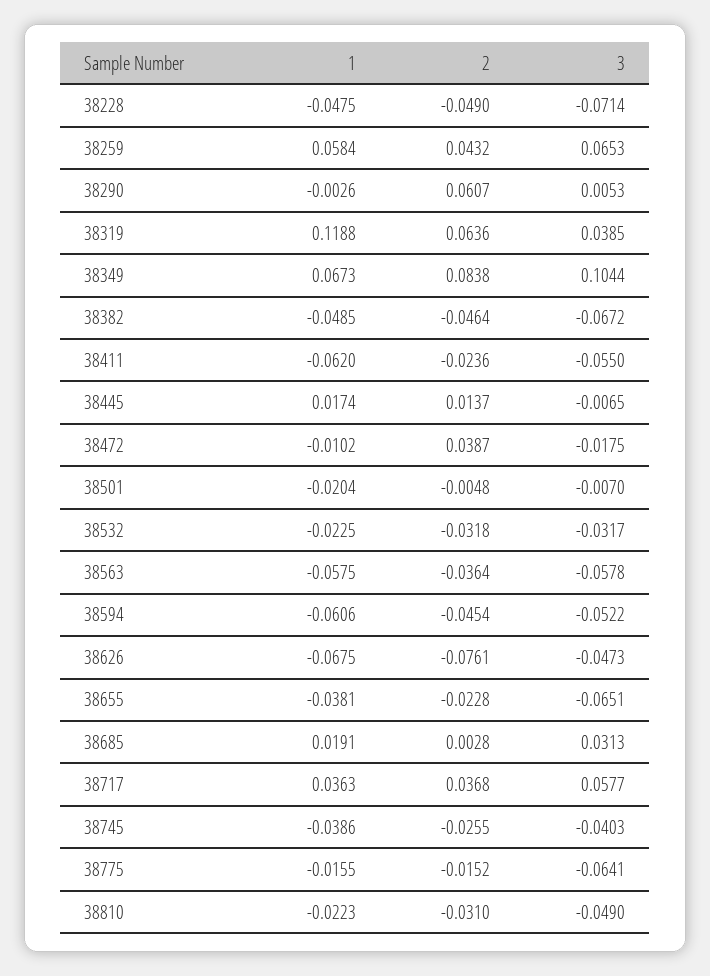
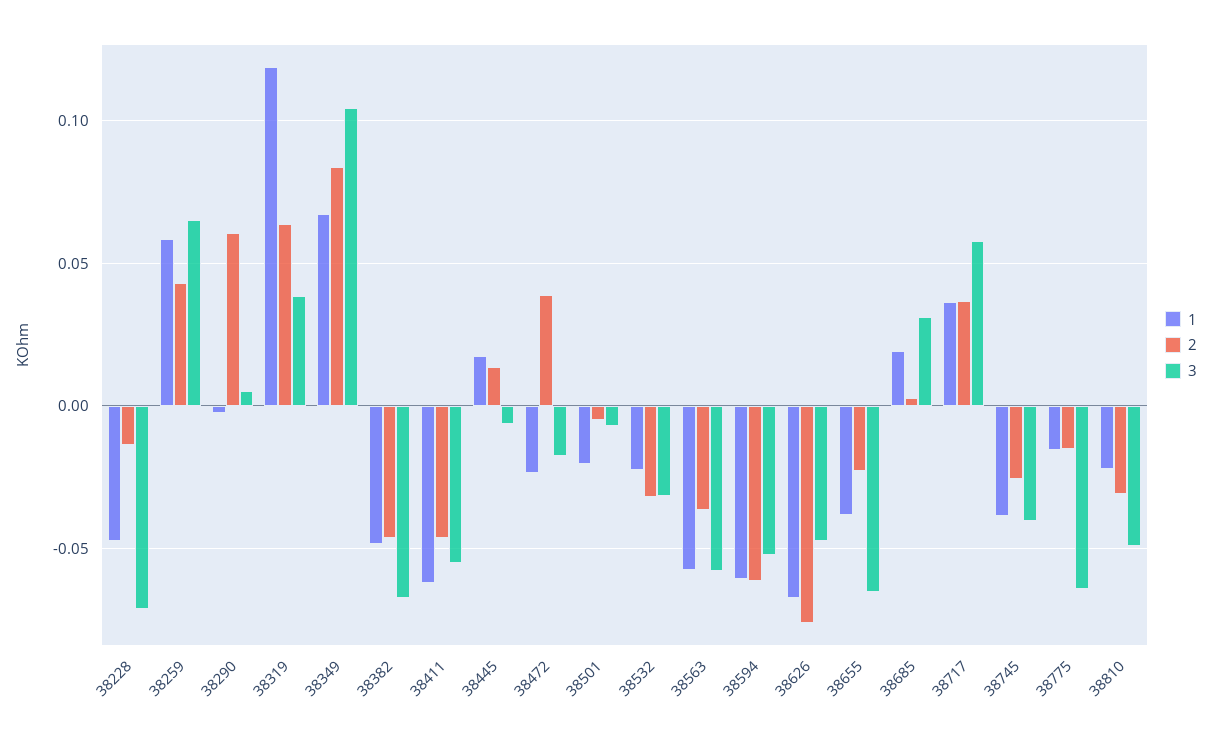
2, 38228: -0.049 -> -0.015
2, 38411: -0.0236 -> -0.045
1, 38472: -0.0102 -> -0.025
2, 38594: -0.0454 -> -0.06

